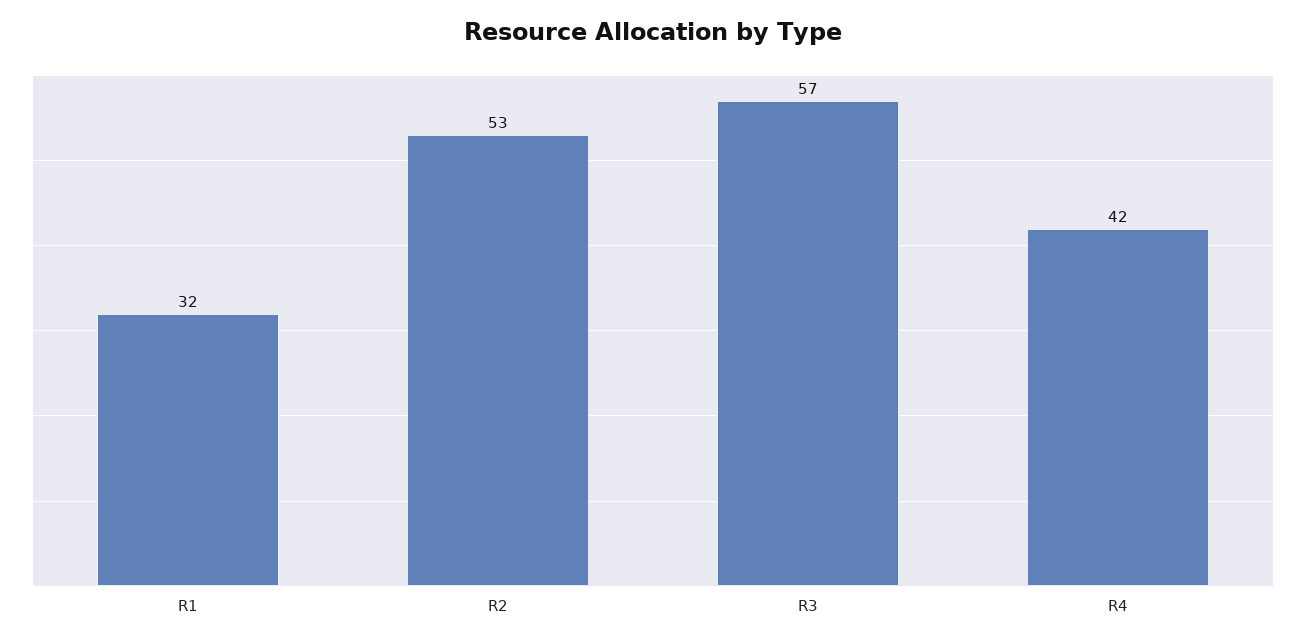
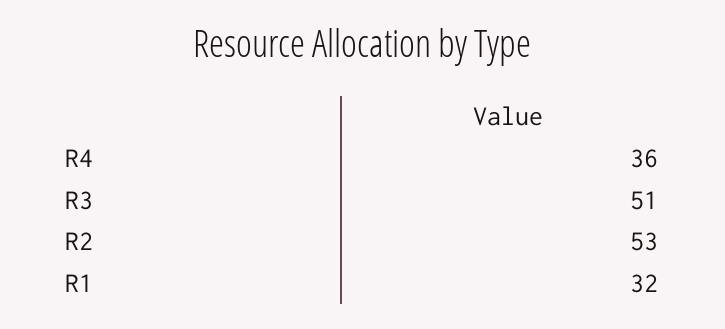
R3: 57 -> 51
R4: 42 -> 36

